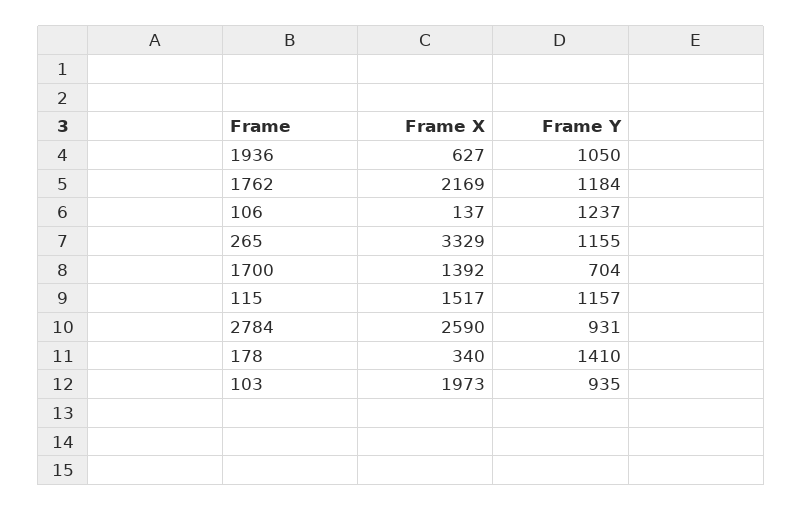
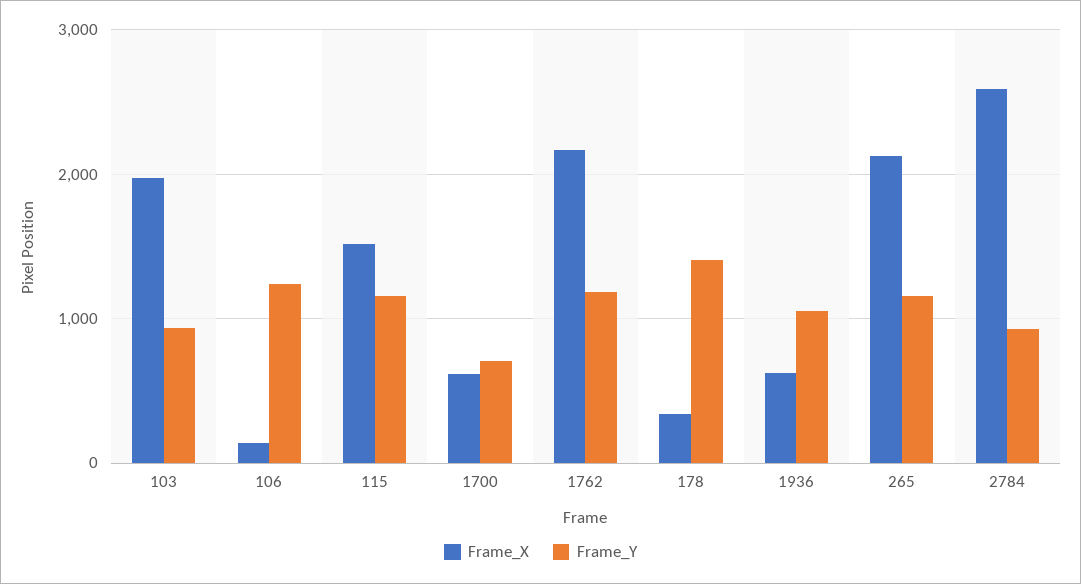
Frame X, 265: 3329 -> 2100
Frame X, 1700: 1392 -> 600

